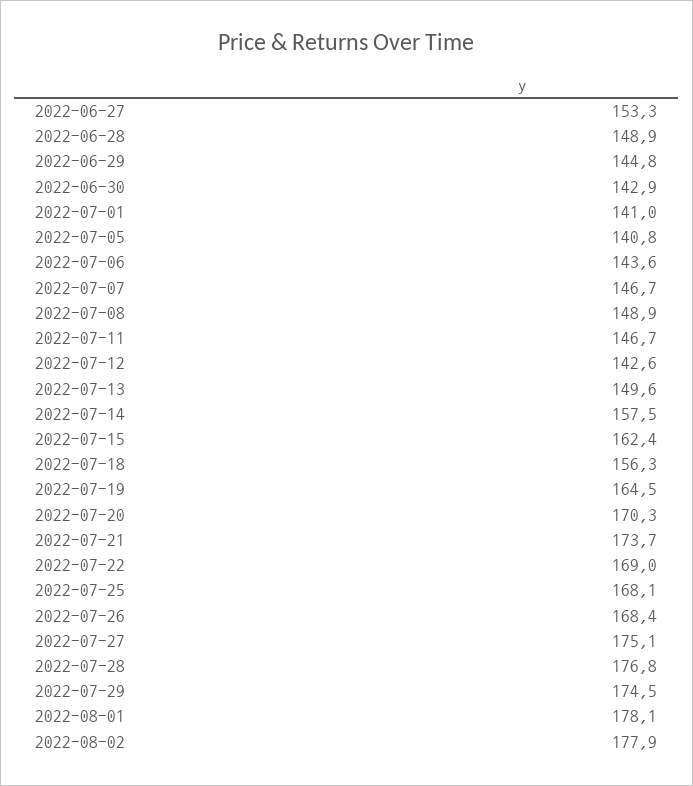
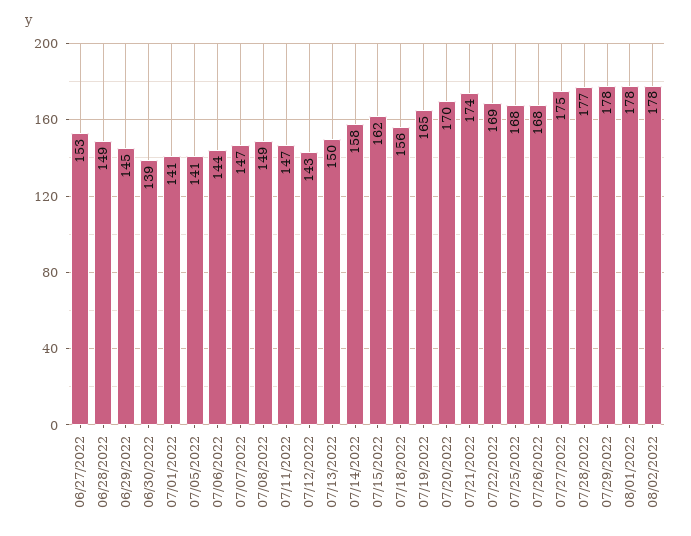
2022-06-30: 142.9 -> 139
2022-07-29: 174.5 -> 178

